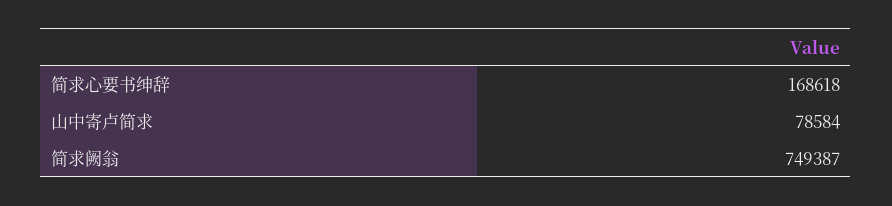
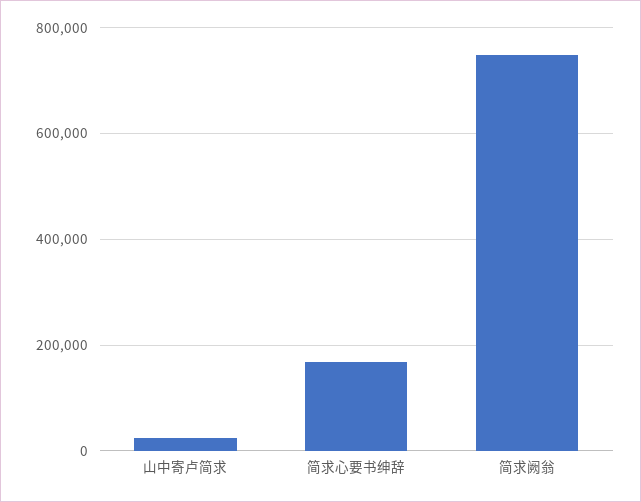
山中寄卢简求: 78584 -> 20000

